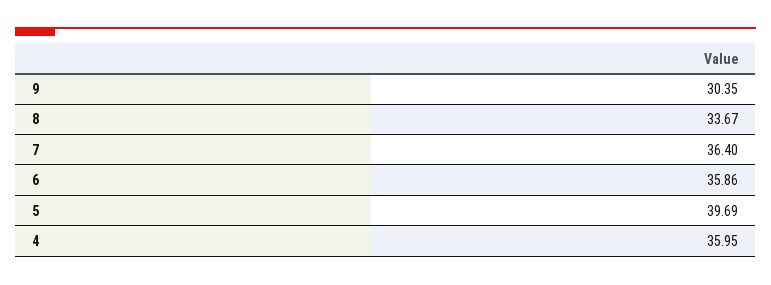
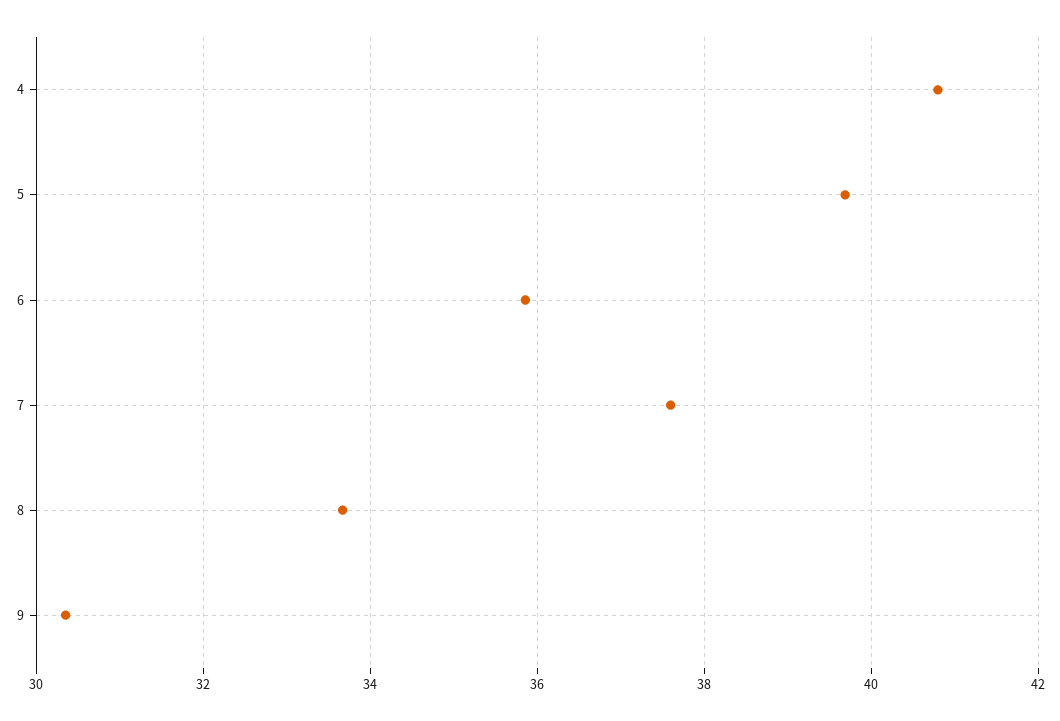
7: 36.4 -> 37.6
4: 35.95 -> 40.8

